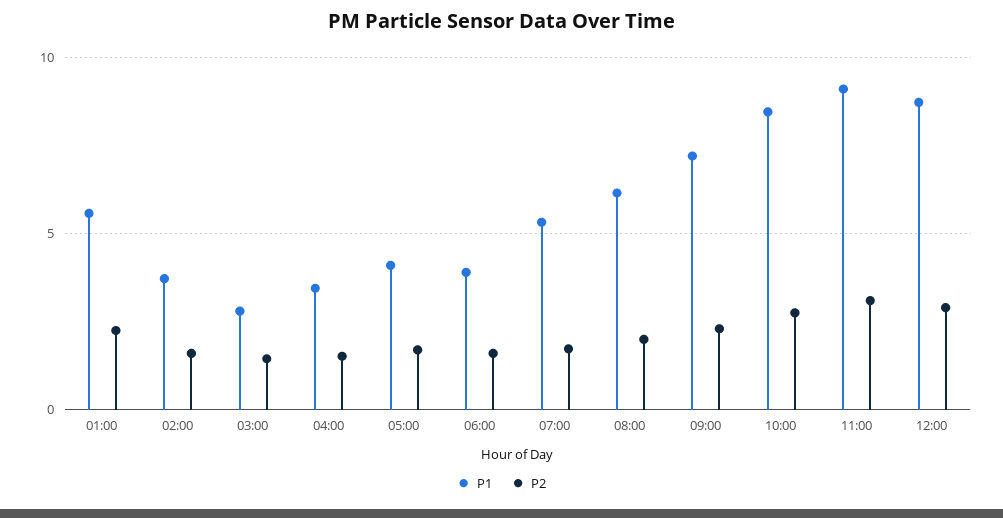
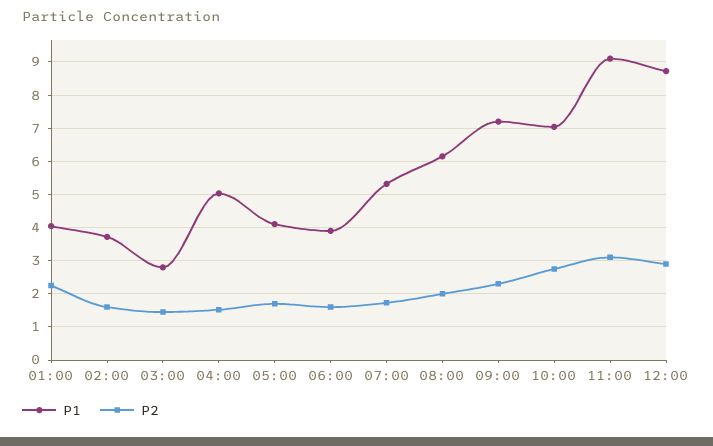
P1, 01:00: 5.5 -> 4
P1, 04:00: 3.5 -> 5
P1, 10:00: 8.5 -> 7

